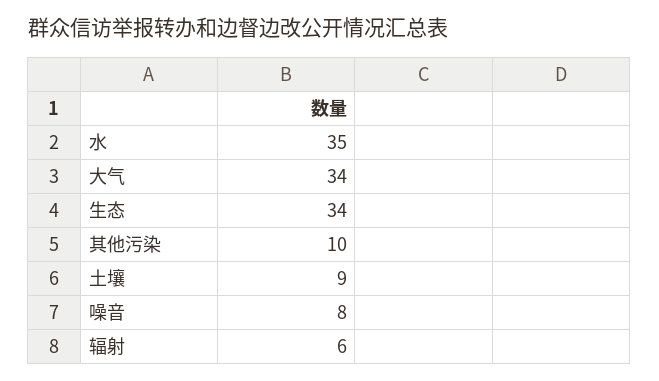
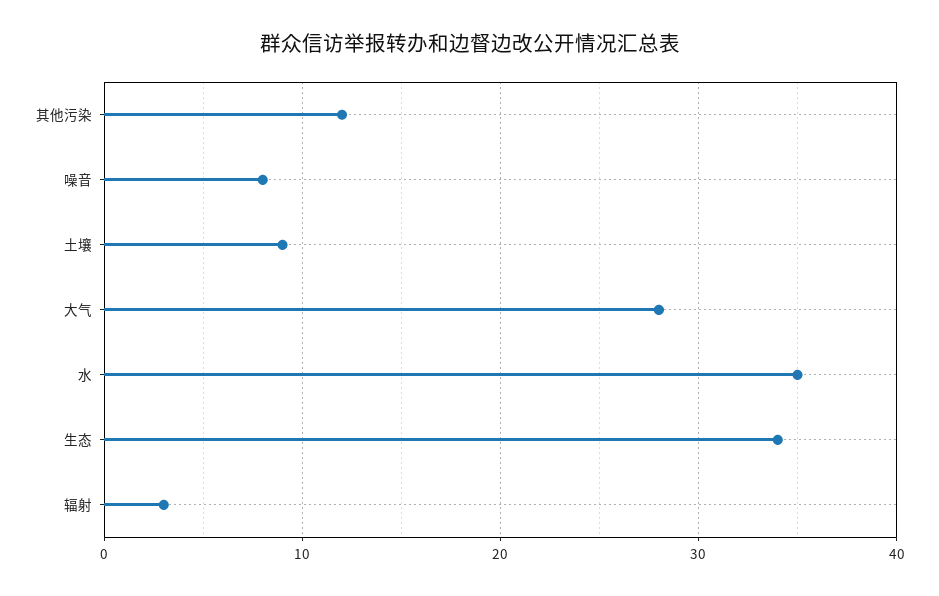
大气: 34 -> 28
其他污染: 10 -> 12
辐射: 6 -> 3

